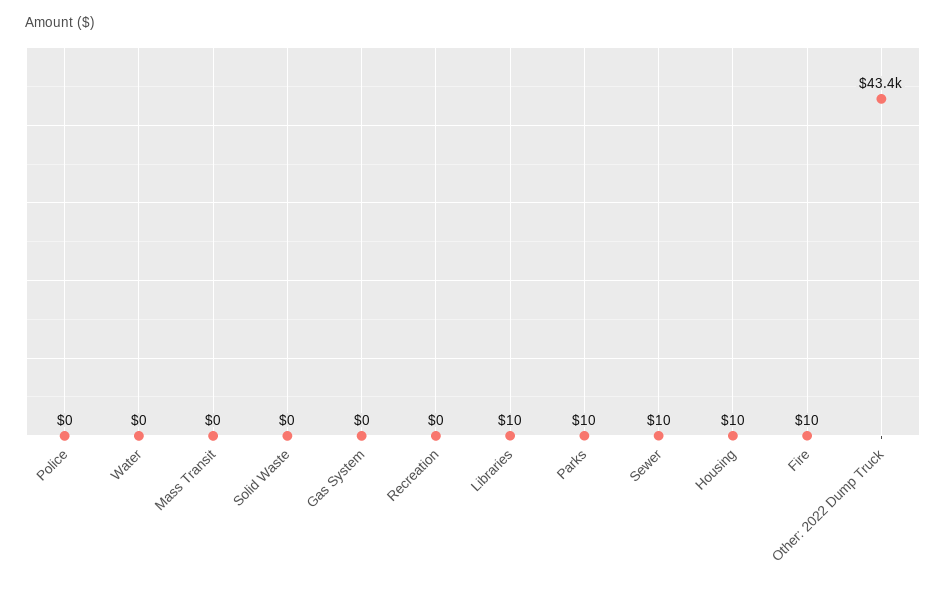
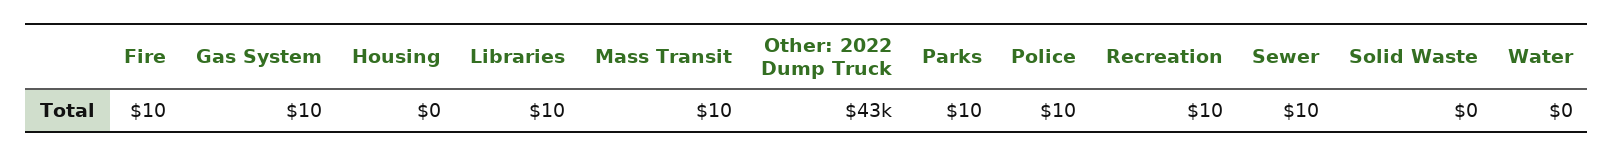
Police: 0 -> 10
Mass Transit: 0 -> 10
Gas System: 0 -> 10
Recreation: 0 -> 10
Housing: 10 -> 0

